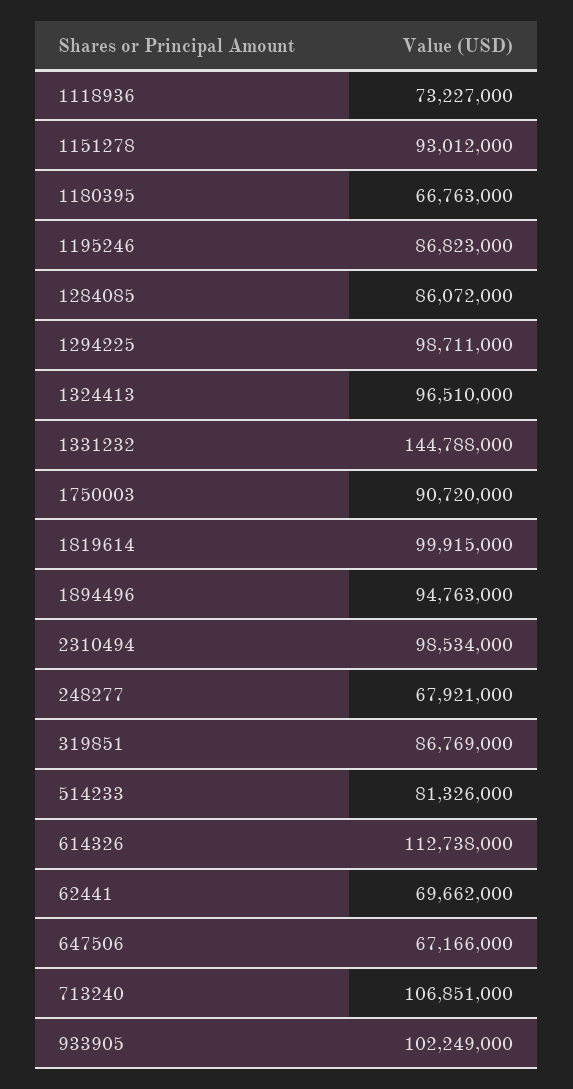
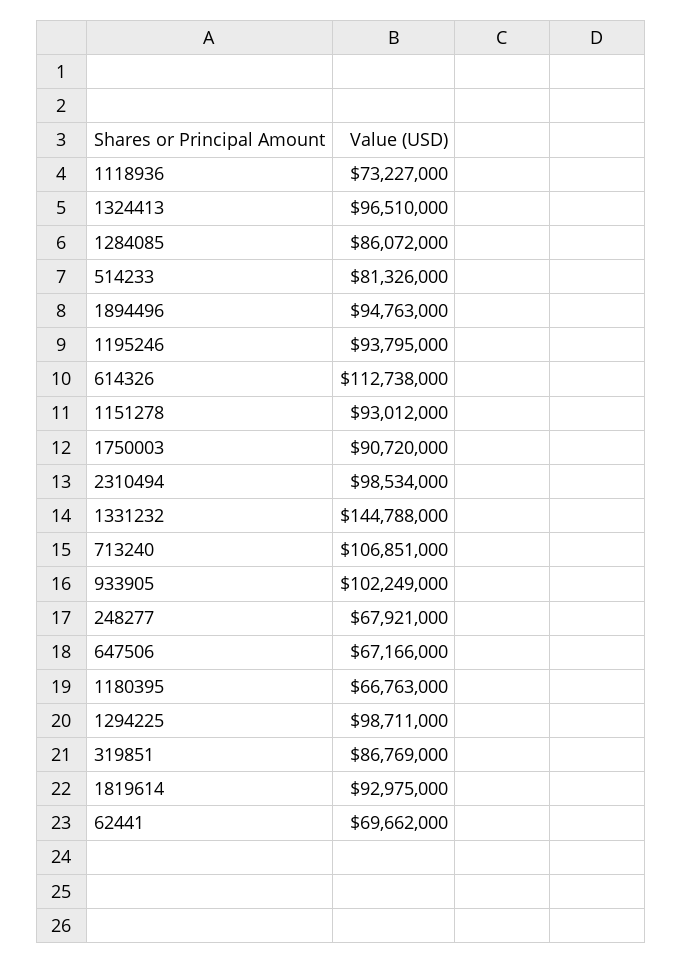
1195246: 86823000 -> 93795000
1819614: 99915000 -> 92975000

